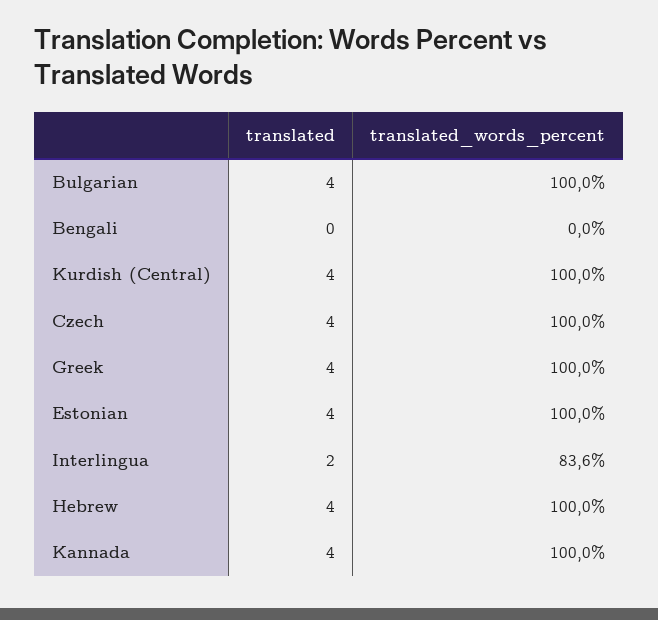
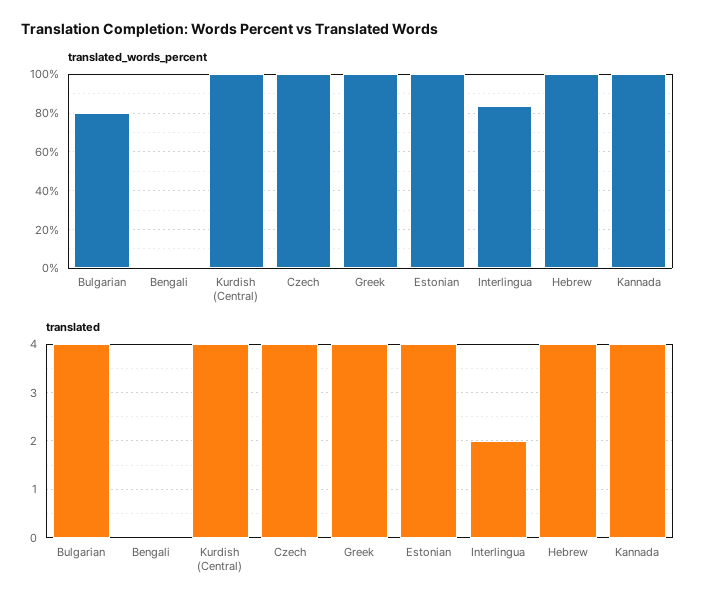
translated_words_percent, Bulgarian: 100 -> 80

